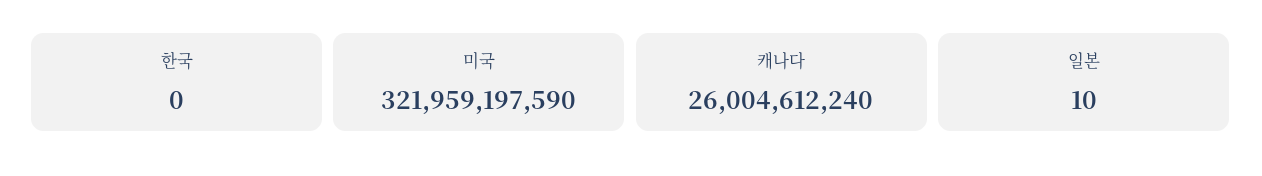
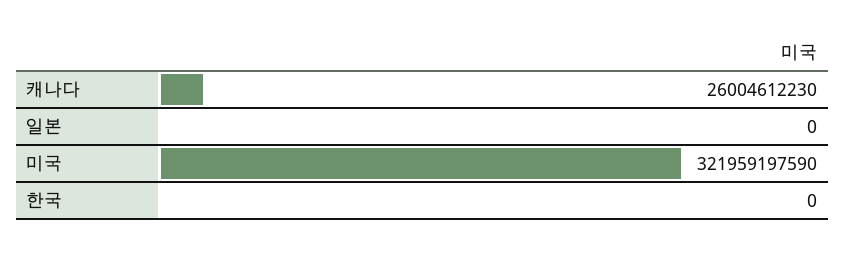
캐나다: 26004612240 -> 26004612230
일본: 10 -> 0

